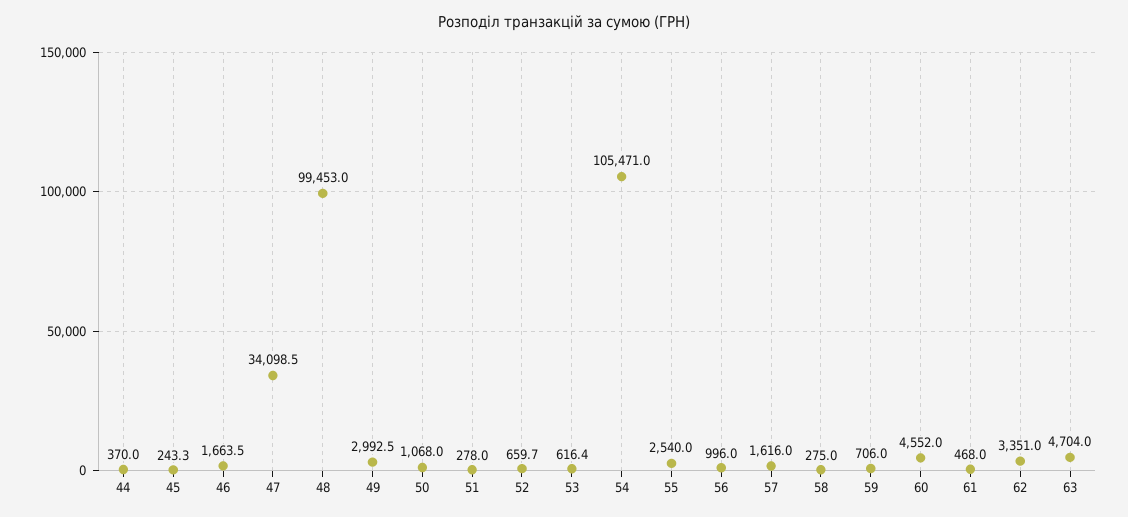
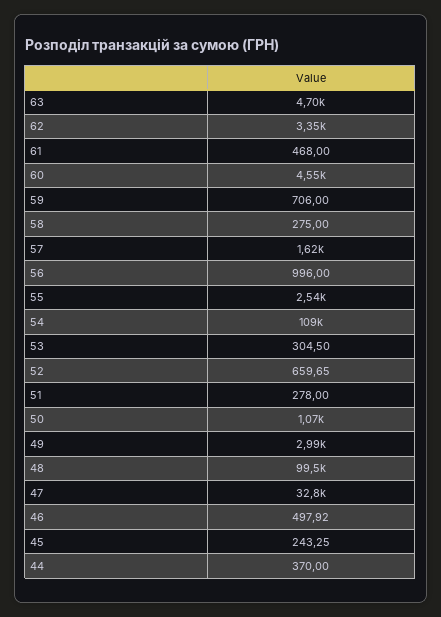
46: 1663.5 -> 497.92
47: 34098.5 -> 32800
53: 616.4 -> 304.5
54: 105471 -> 109000

